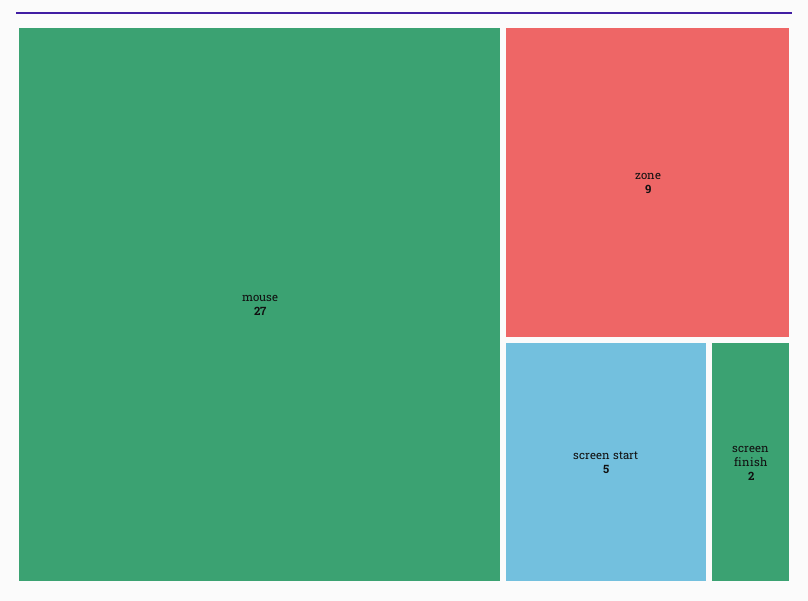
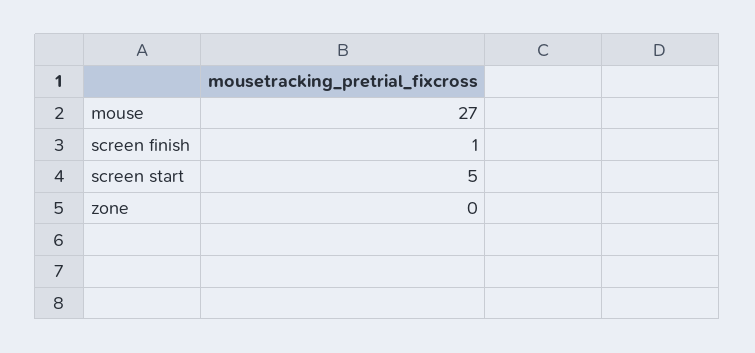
zone: 9 -> 0
screen finish: 2 -> 1

